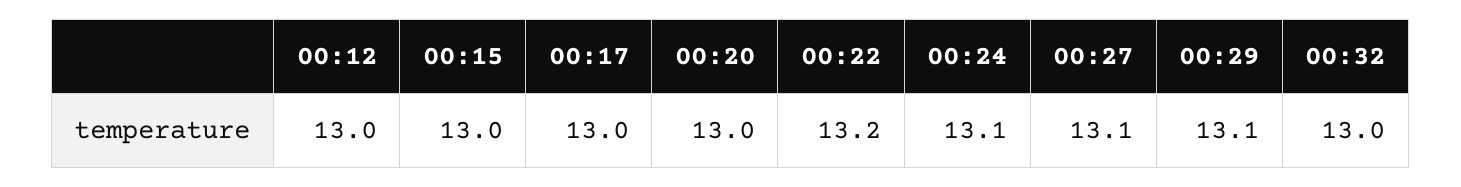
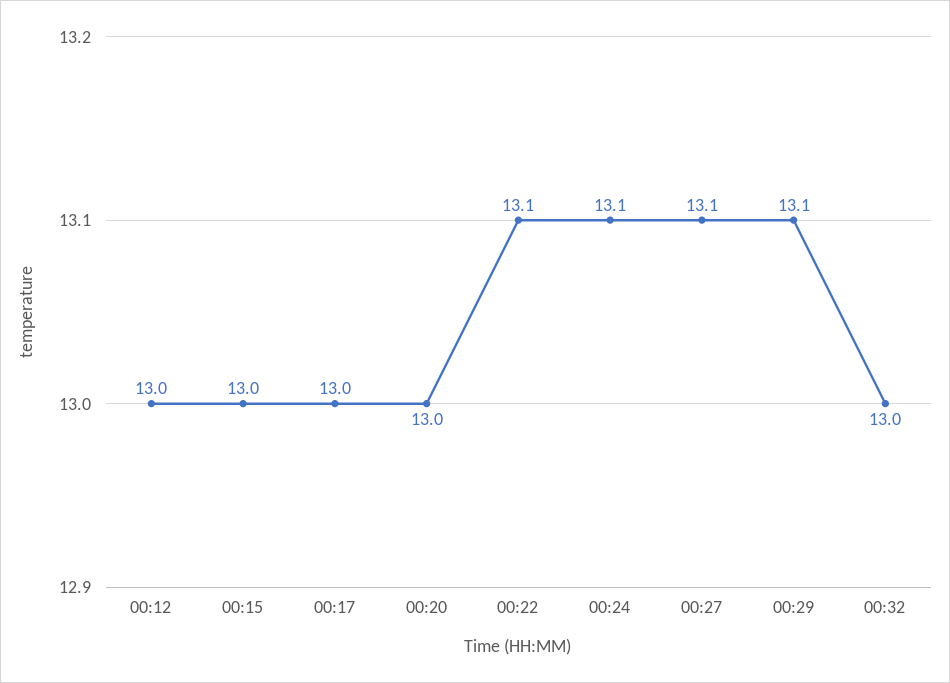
00:22: 13.2 -> 13.1

